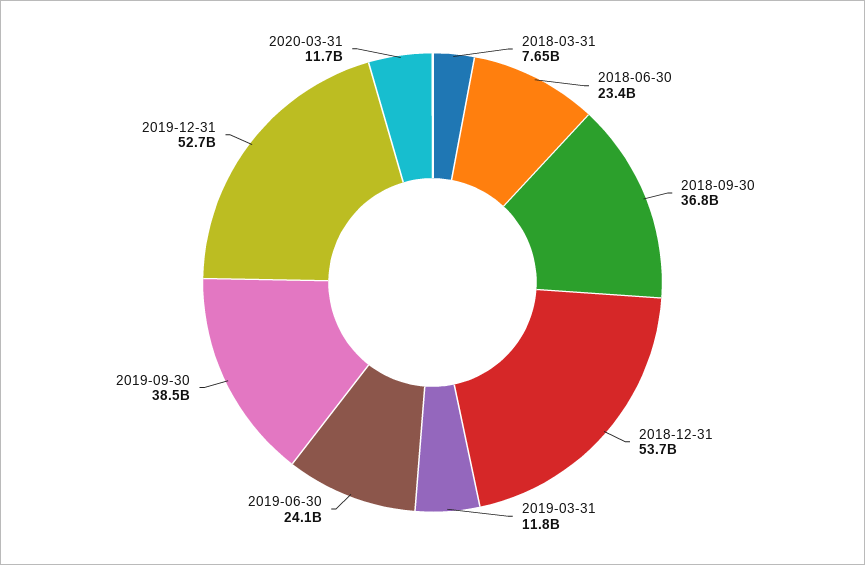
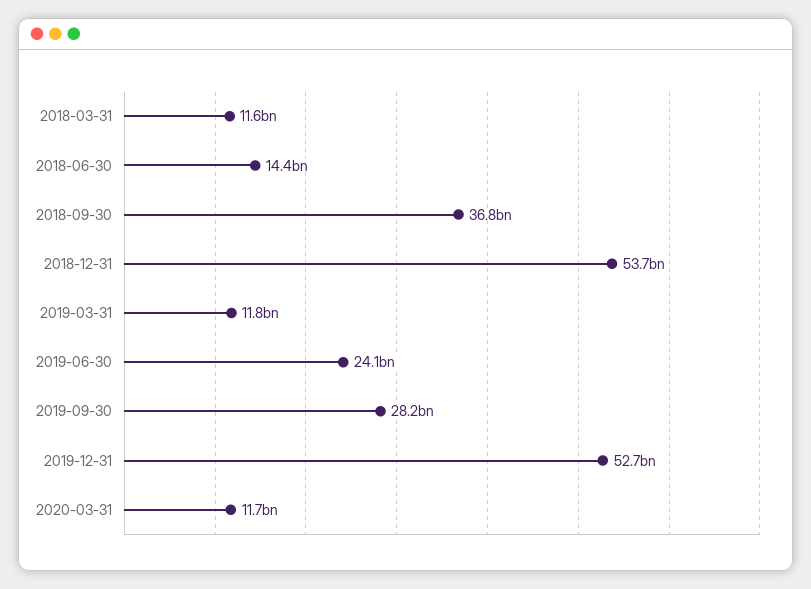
2018-03-31: 7650000000 -> 11600000000
2018-06-30: 23400000000 -> 14400000000
2019-09-30: 38500000000 -> 28200000000

